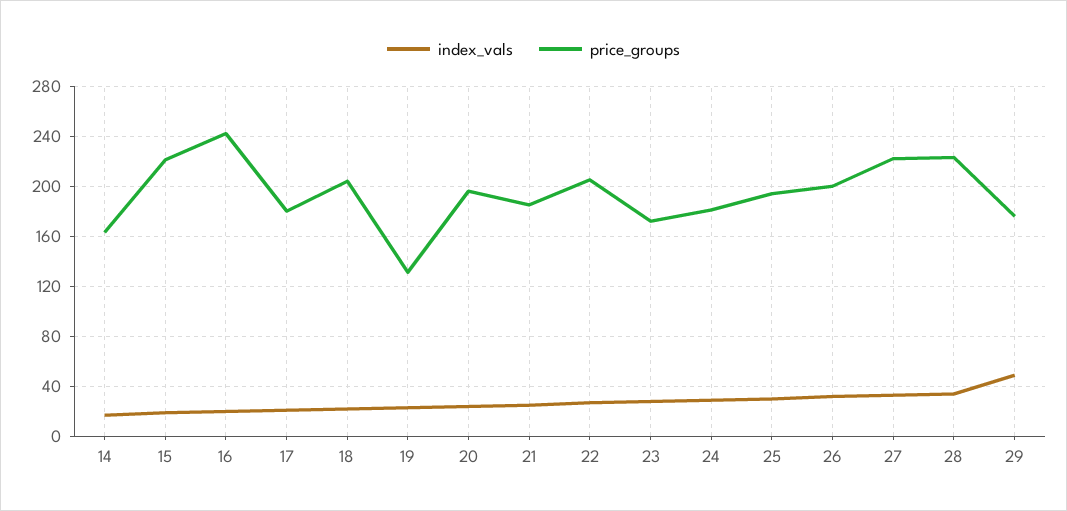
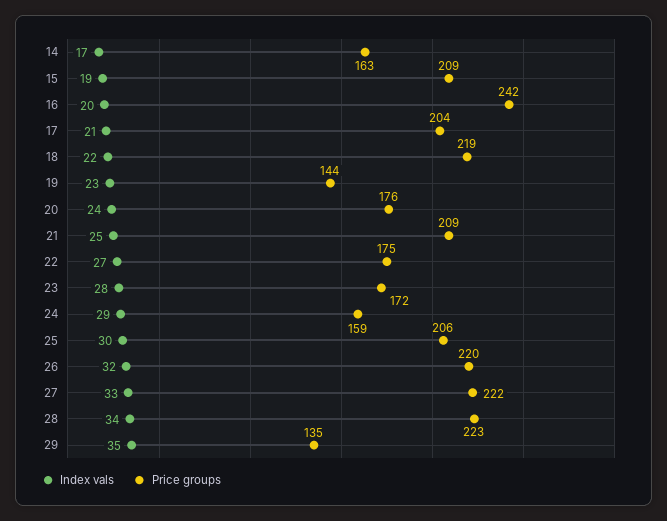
price_groups, 15: 220 -> 209
price_groups, 17: 180 -> 204
price_groups, 18: 205 -> 219
price_groups, 19: 130 -> 144
price_groups, 20: 195 -> 176
price_groups, 21: 185 -> 209
price_groups, 22: 205 -> 175
price_groups, 24: 180 -> 159
price_groups, 25: 195 -> 206
price_groups, 26: 200 -> 220
index_vals, 29: 50 -> 35
price_groups, 29: 175 -> 135

